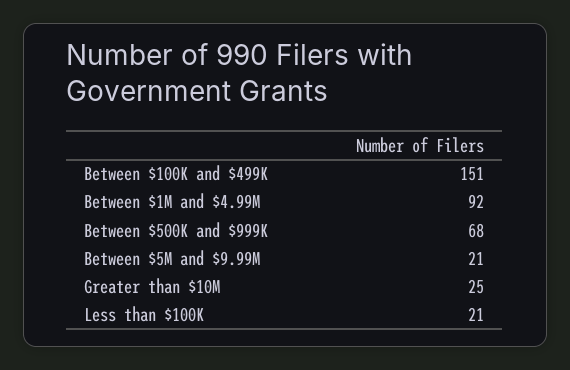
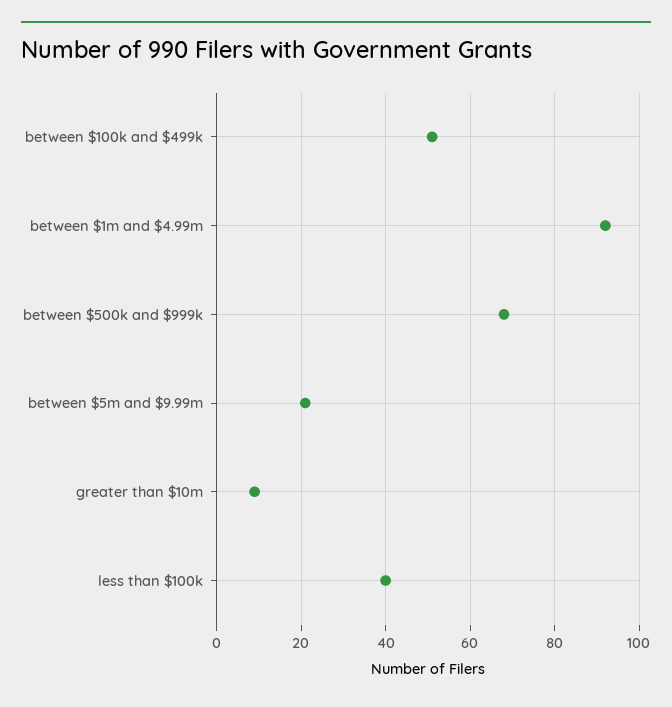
Between $100K and $499K: 151 -> 50
Greater than $10M: 25 -> 10
Less than $100K: 21 -> 40

